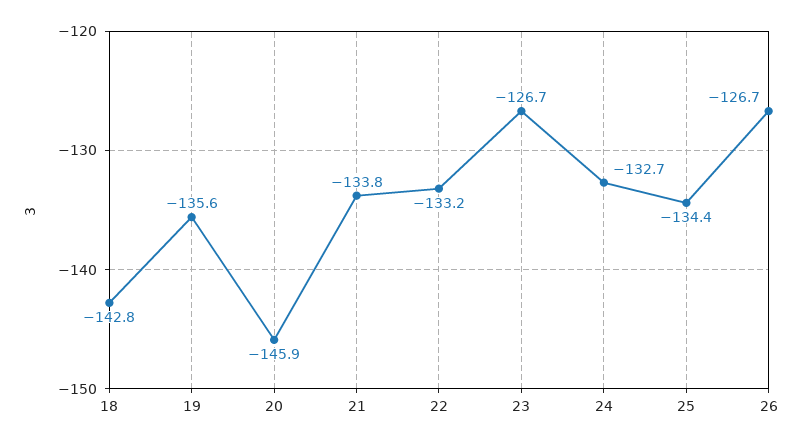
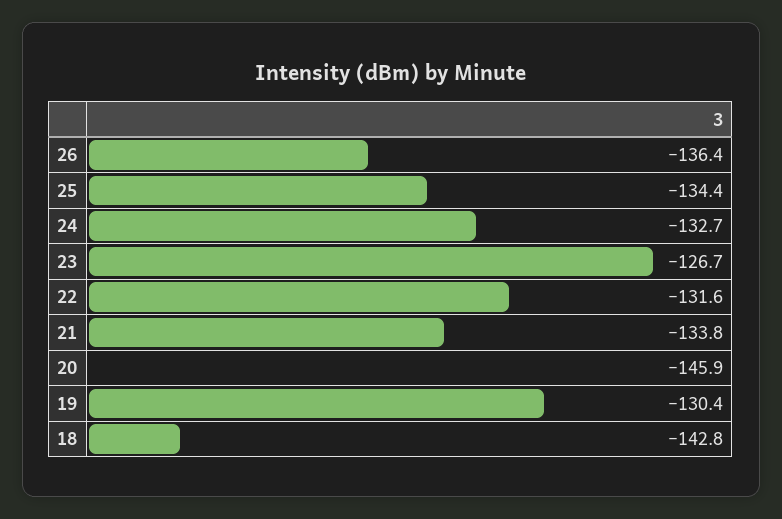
19: -135.6 -> -130.4
22: -133.2 -> -131.6
26: -126.7 -> -136.4

